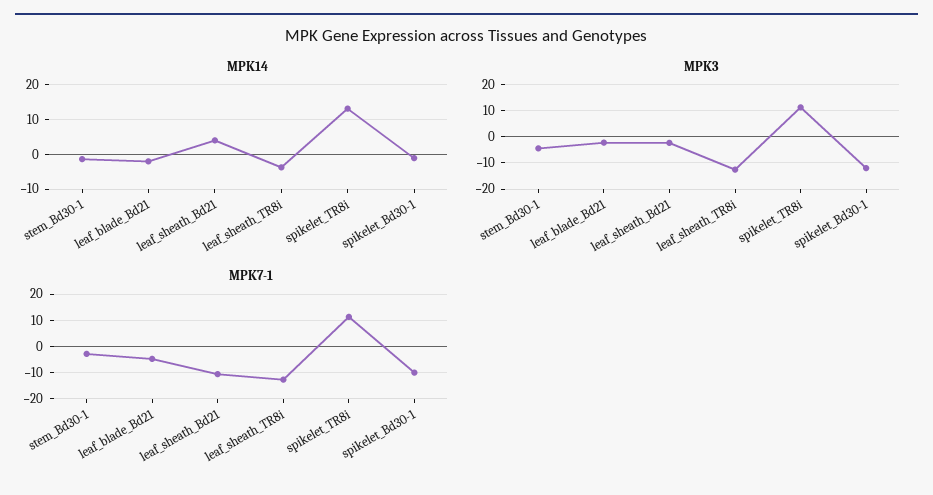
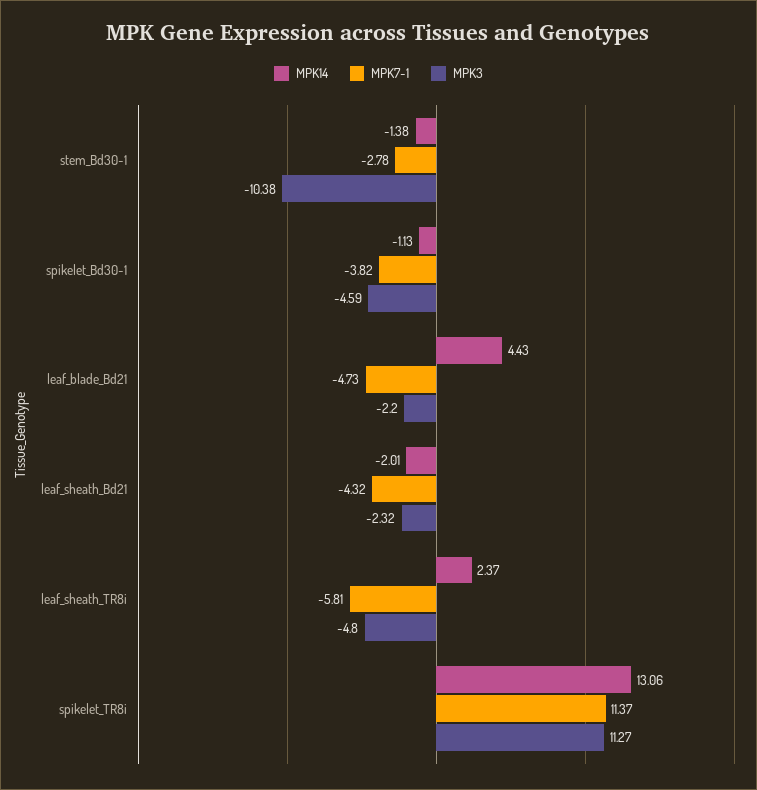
MPK14, leaf_blade_Bd21: -2 -> 4.43
MPK14, leaf_sheath_Bd21: 4 -> -2.01
MPK14, leaf_sheath_TR8i: -4 -> 2.37
MPK3, stem_Bd30-1: -5 -> -10.38
MPK3, leaf_sheath_TR8i: -12.5 -> -4.8
MPK3, spikelet_Bd30-1: -12.5 -> -4.59
MPK7-1, leaf_sheath_Bd21: -10 -> -4.32
MPK7-1, leaf_sheath_TR8i: -12.5 -> -5.81
MPK7-1, spikelet_Bd30-1: -10 -> -3.82

